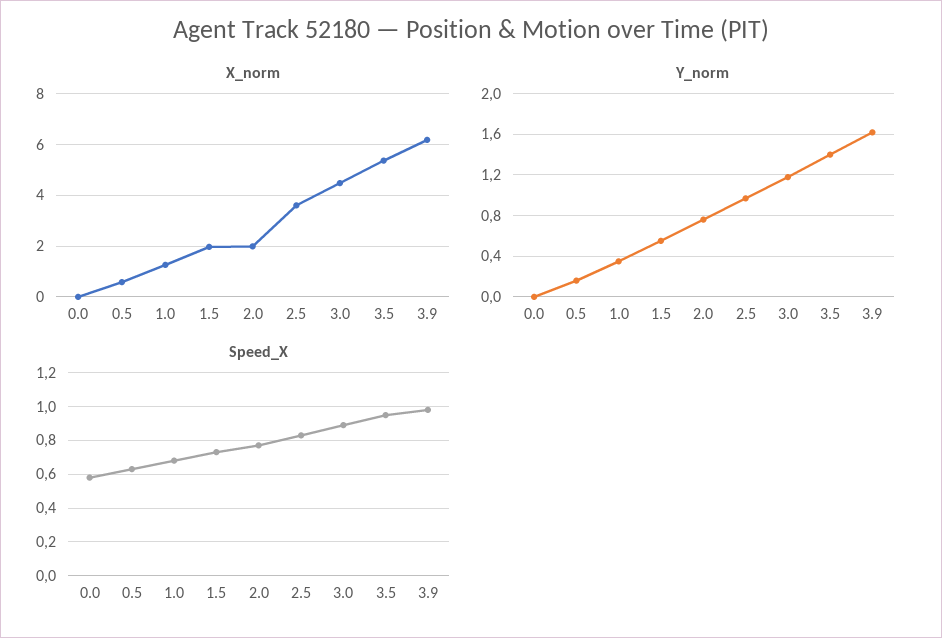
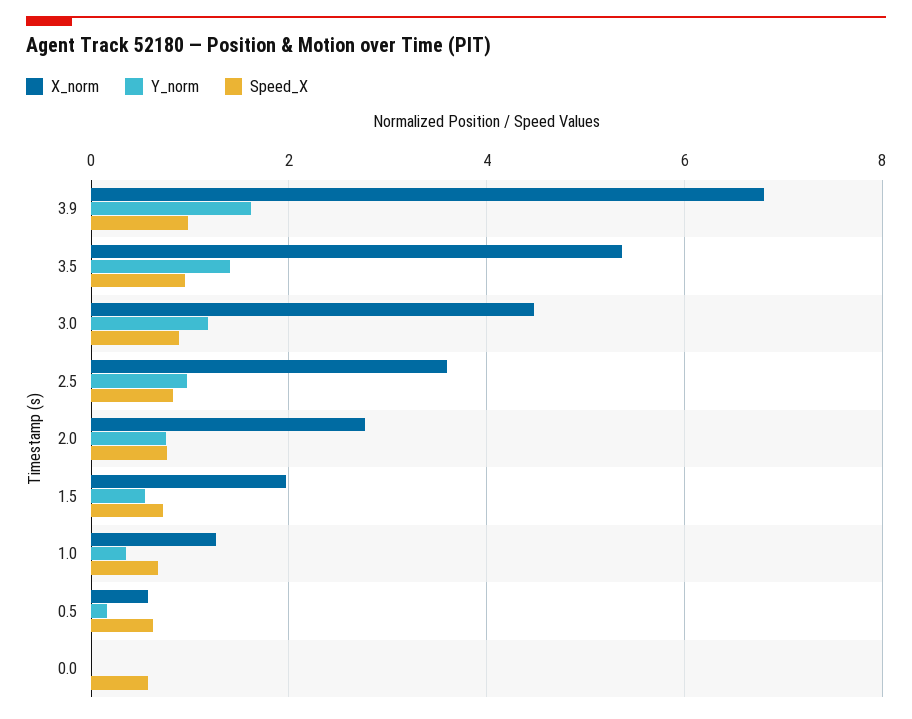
X_norm, 2.0: 2 -> 2.8
X_norm, 3.9: 6.25 -> 6.8

